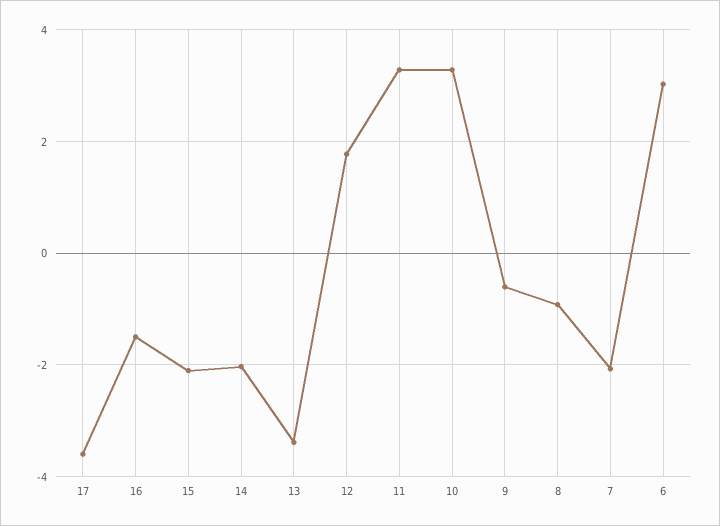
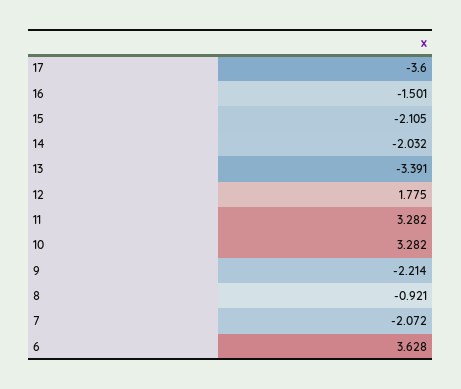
9: -0.6 -> -2.214
6: 3 -> 3.628

